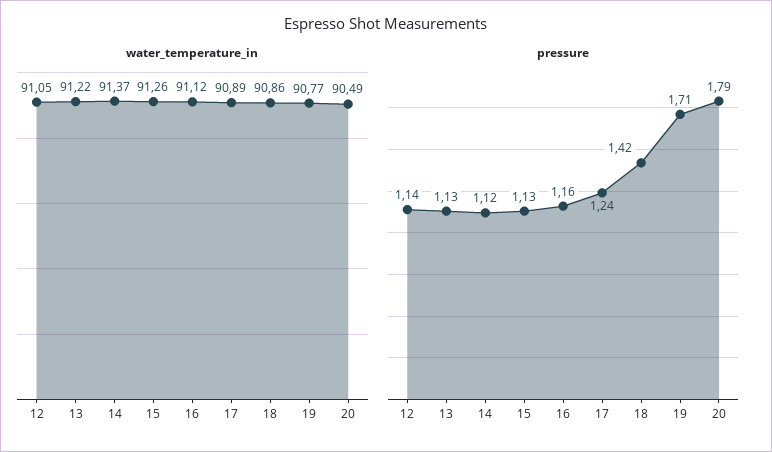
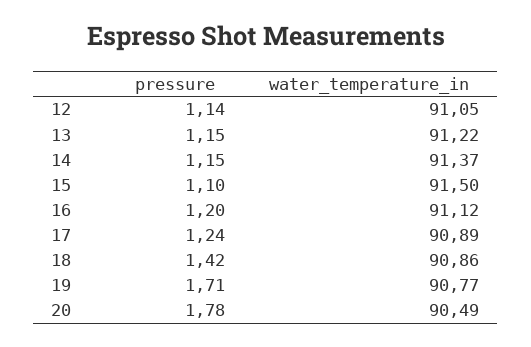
water_temperature_in, 15: 91.26 -> 91.5
pressure, 13: 1.13 -> 1.15
pressure, 14: 1.12 -> 1.15
pressure, 15: 1.13 -> 1.1
pressure, 16: 1.16 -> 1.2
pressure, 20: 1.79 -> 1.78

